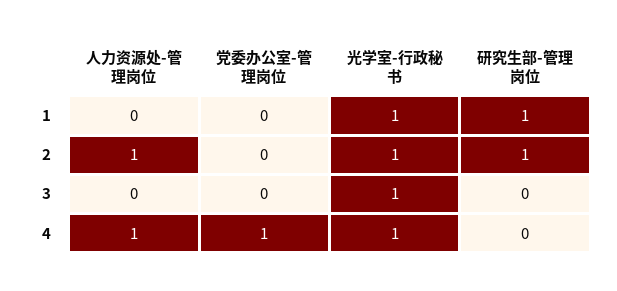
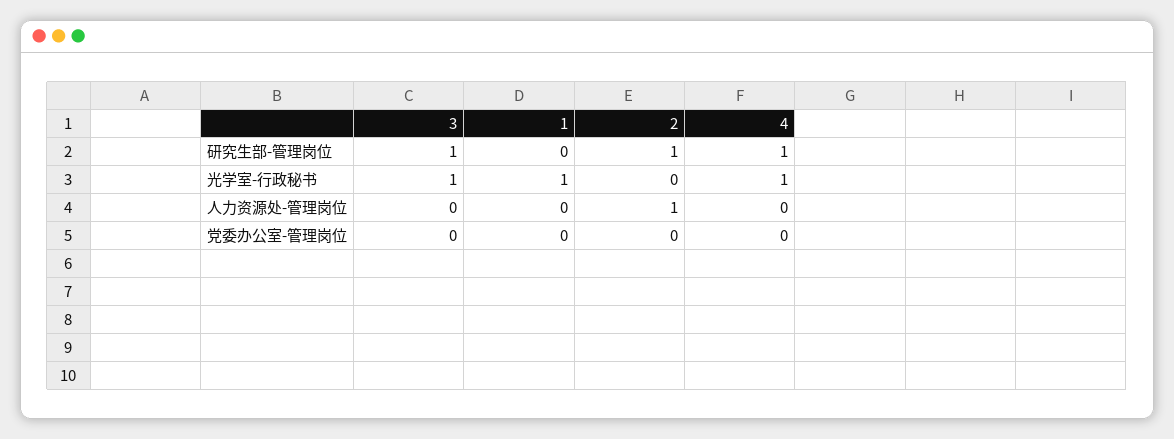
研究生部-管理岗位, 1: 1 -> 0
光学室-行政秘书, 2: 1 -> 0
研究生部-管理岗位, 3: 0 -> 1
人力资源处-管理岗位, 4: 1 -> 0
党委办公室-管理岗位, 4: 1 -> 0
研究生部-管理岗位, 4: 0 -> 1

